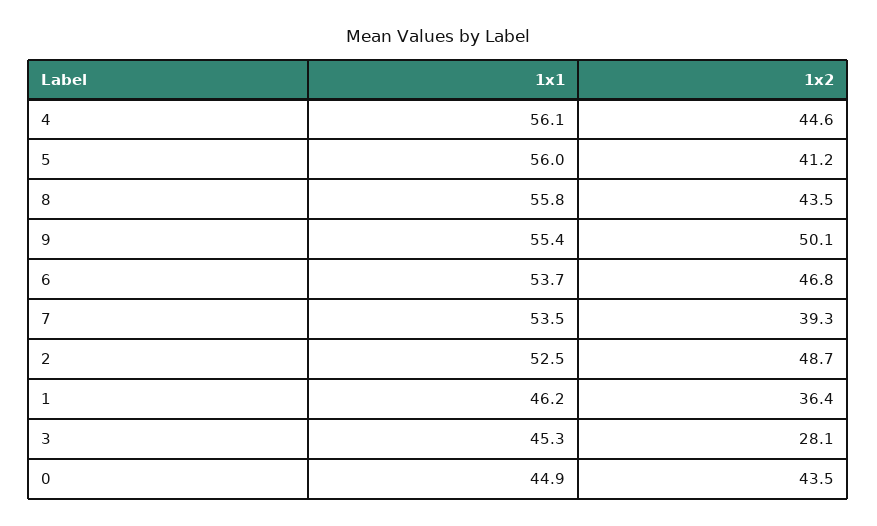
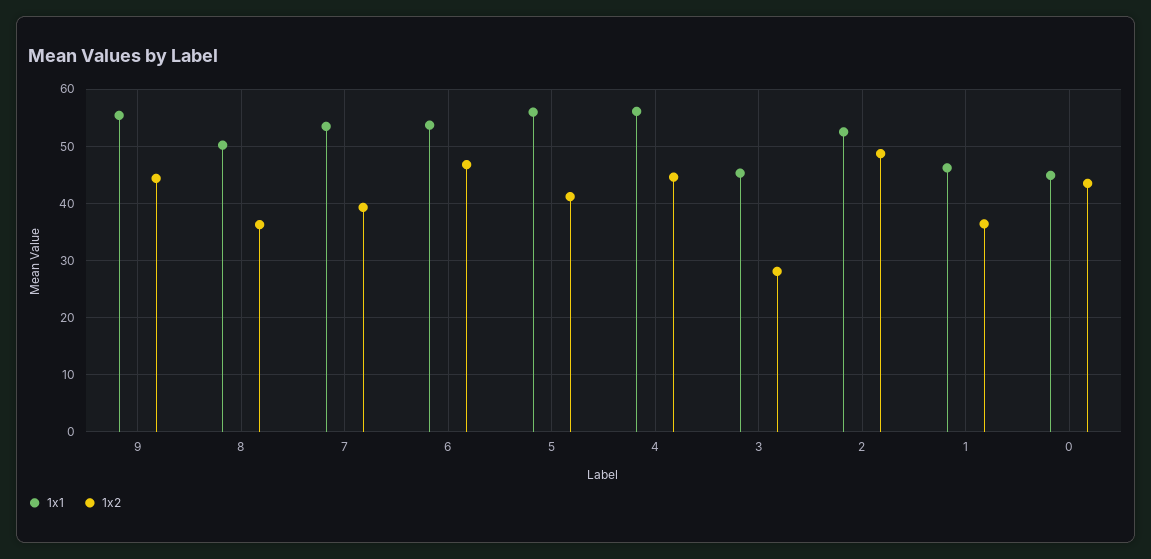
1x1, 8: 55.8 -> 50
1x2, 8: 43.5 -> 36
1x2, 9: 50.1 -> 44

